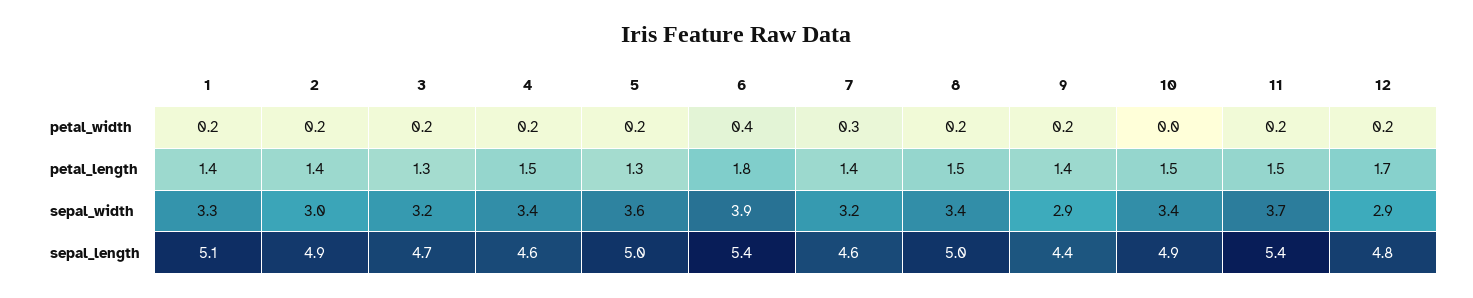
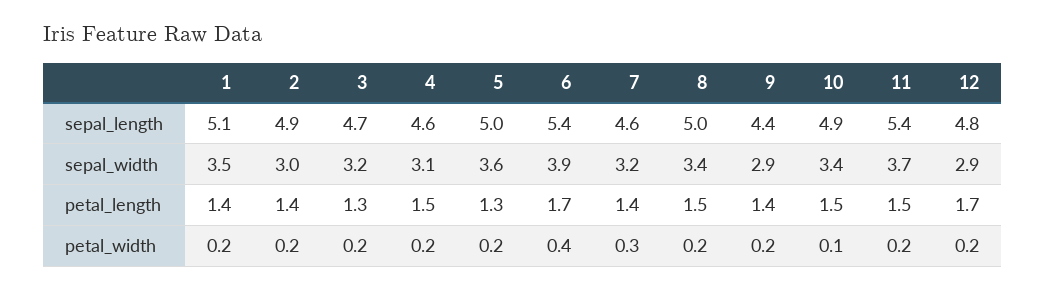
10, petal_width: 0 -> 0.1
6, petal_length: 1.8 -> 1.7
1, sepal_width: 3.3 -> 3.5
4, sepal_width: 3.4 -> 3.1

